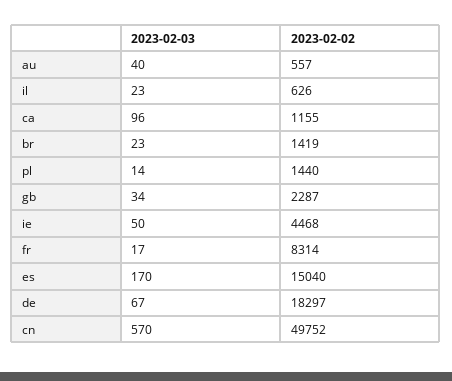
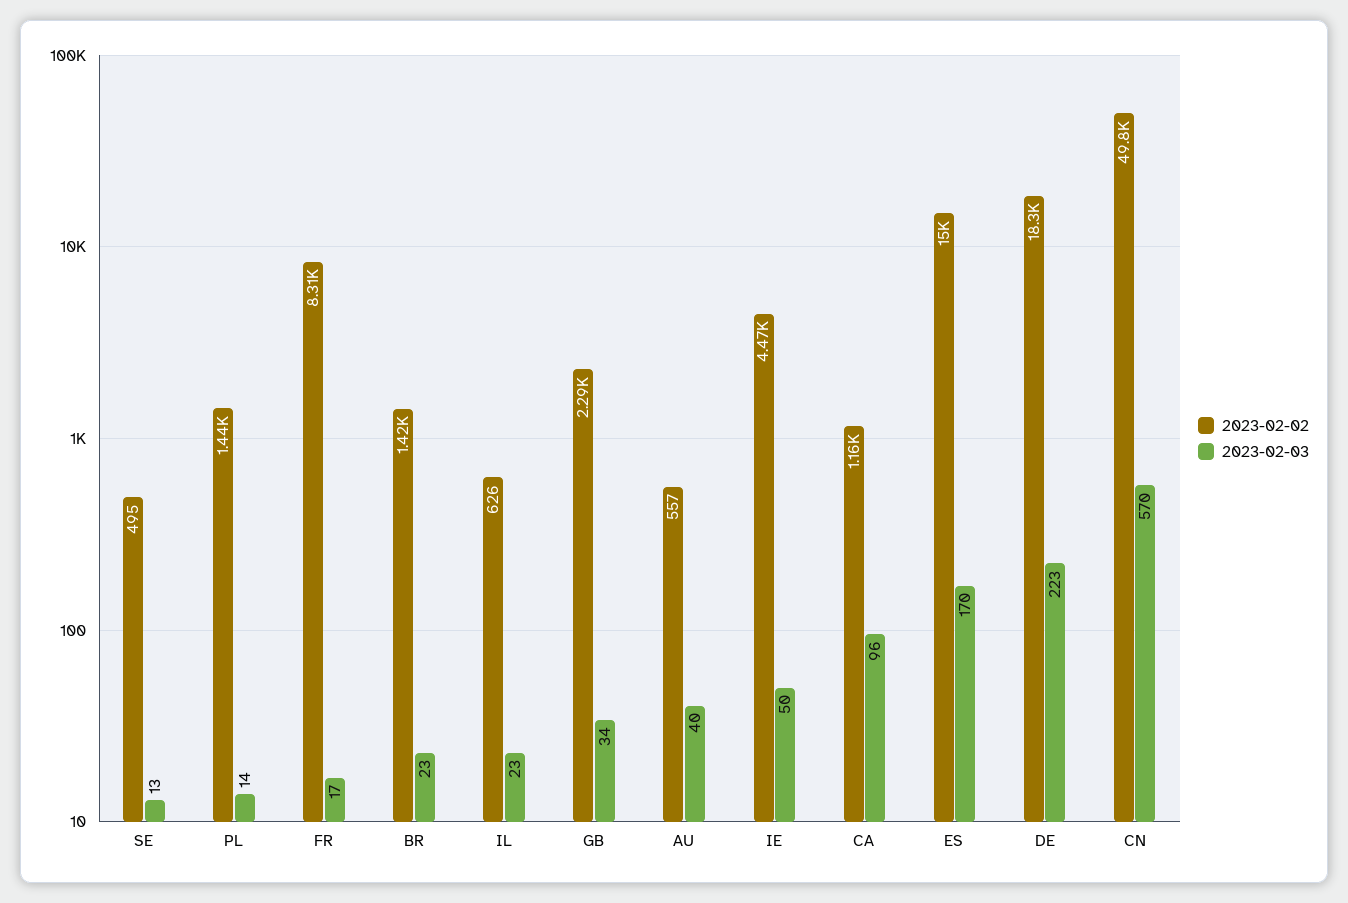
2023-02-03, de: 67 -> 223
2023-02-02, SE: none -> 495
2023-02-03, SE: none -> 13

